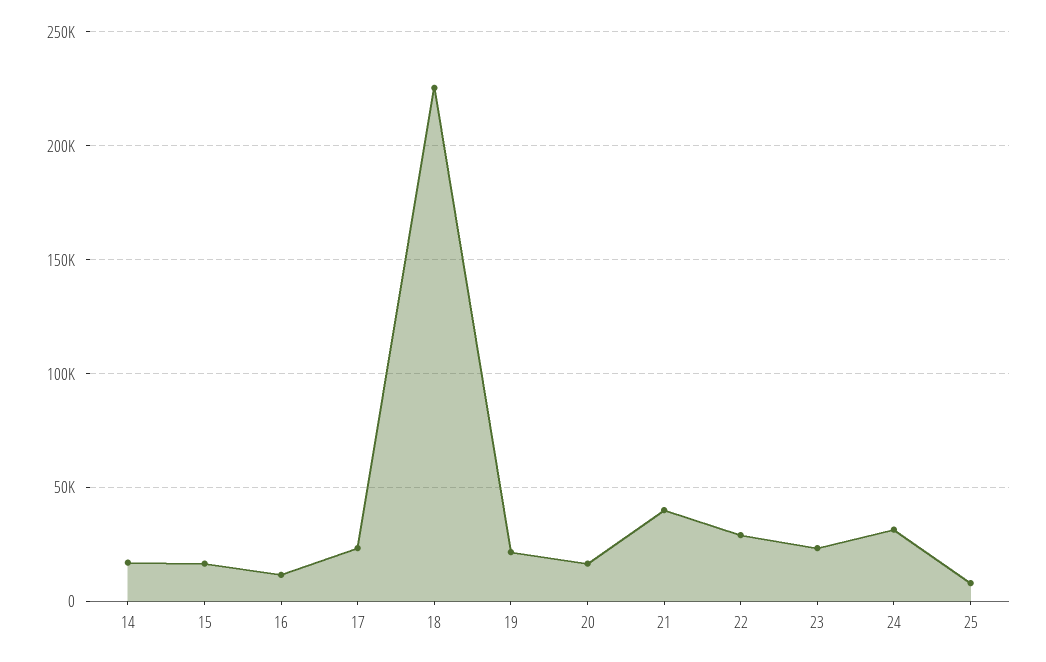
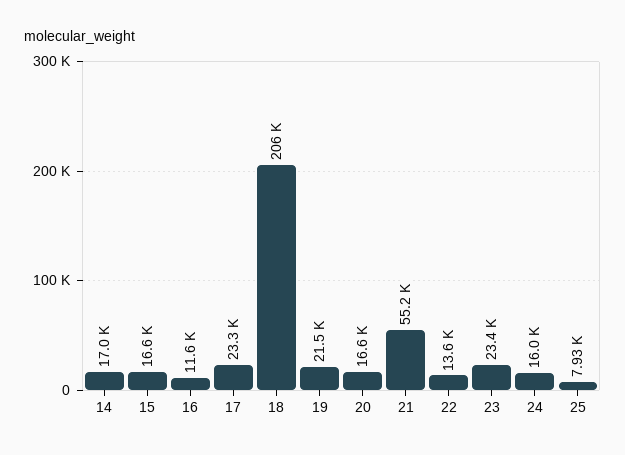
18: 225000 -> 206000
21: 40000 -> 55200
22: 30000 -> 13600
24: 30000 -> 16000

